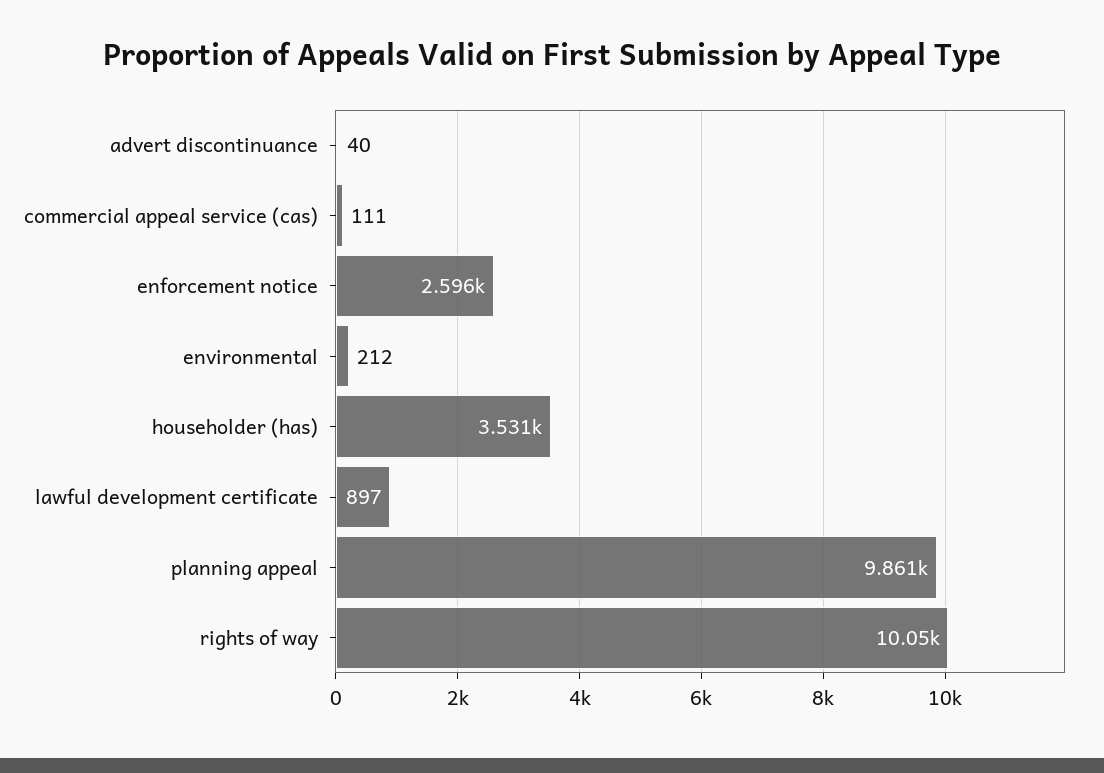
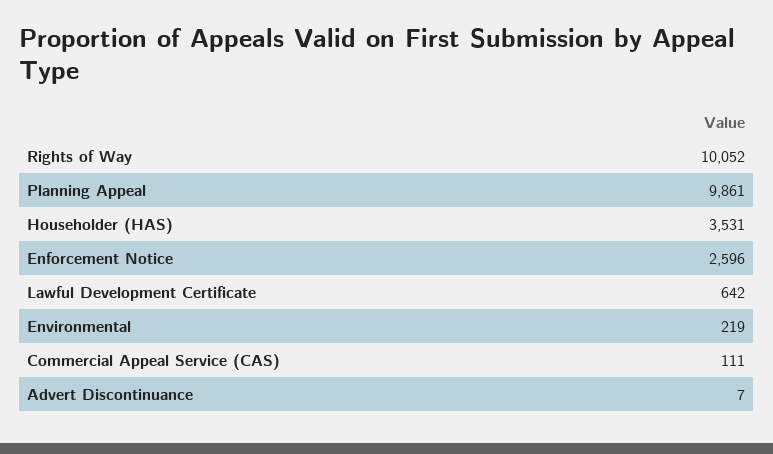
advert discontinuance: 40 -> 7
environmental: 212 -> 219
lawful development certificate: 897 -> 642

